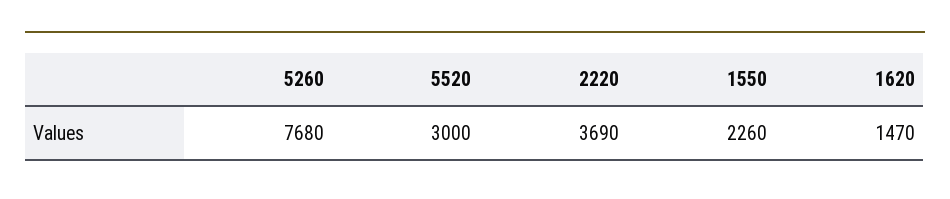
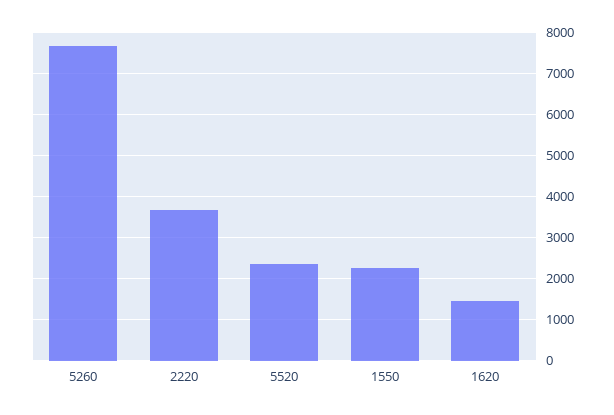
5520: 3000 -> 2400

